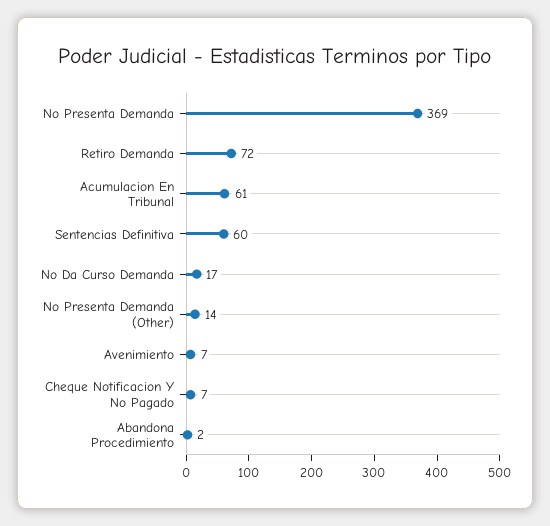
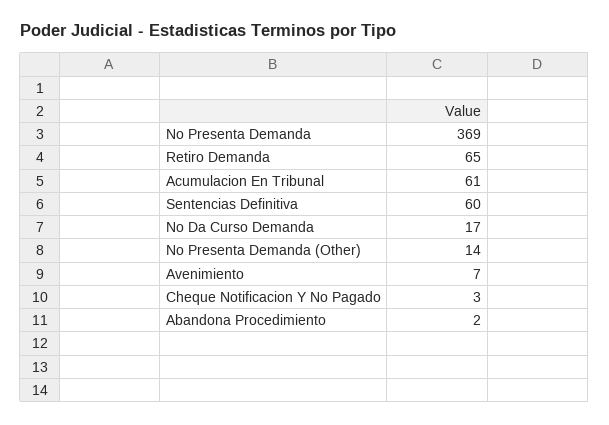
Retiro Demanda: 72 -> 65
Cheque Notificacion Y No Pagado: 7 -> 3

